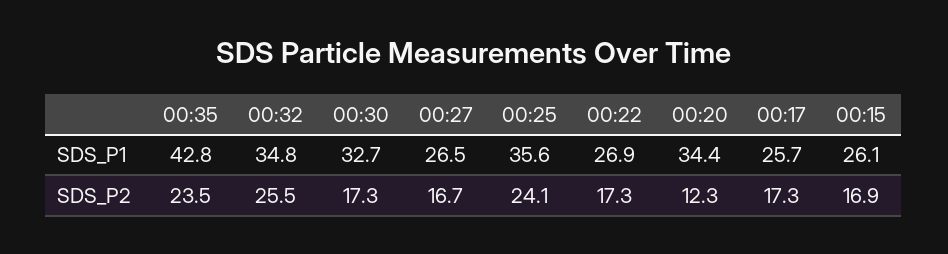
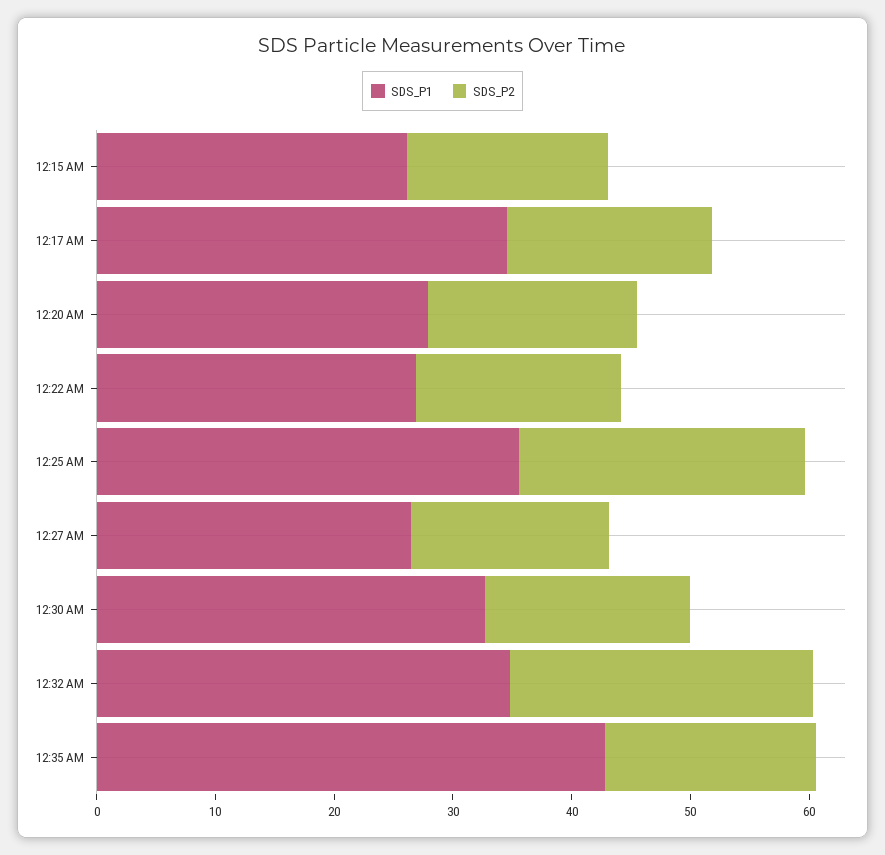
SDS_P1, 00:20: 34.4 -> 28
SDS_P1, 00:17: 25.7 -> 34
SDS_P2, 00:35: 23.5 -> 18
SDS_P2, 00:20: 12.3 -> 18

